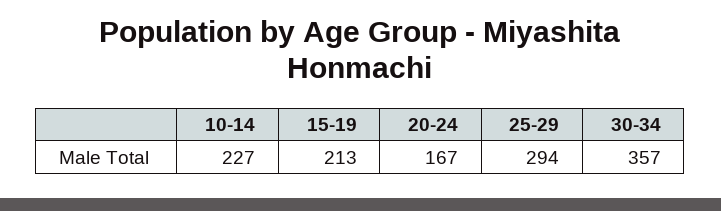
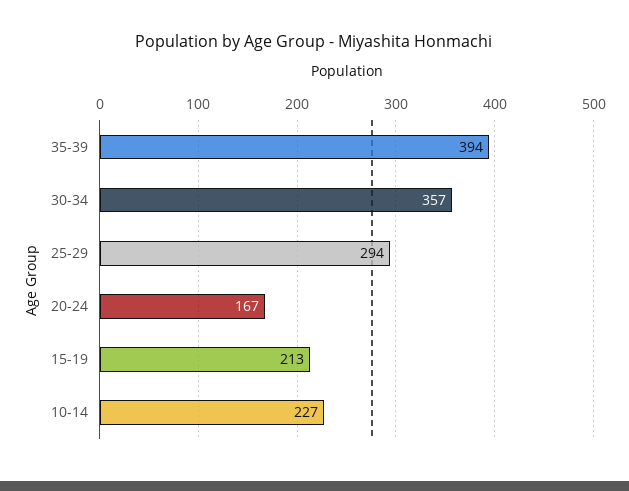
35-39: none -> 394

